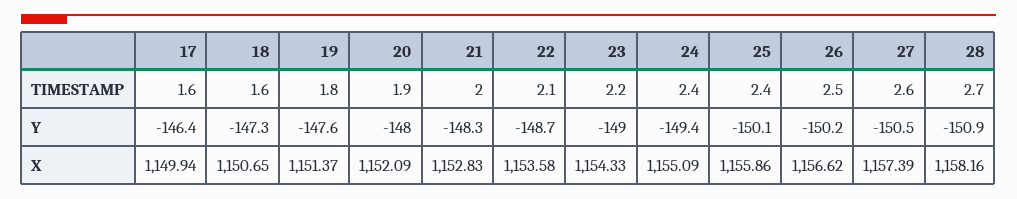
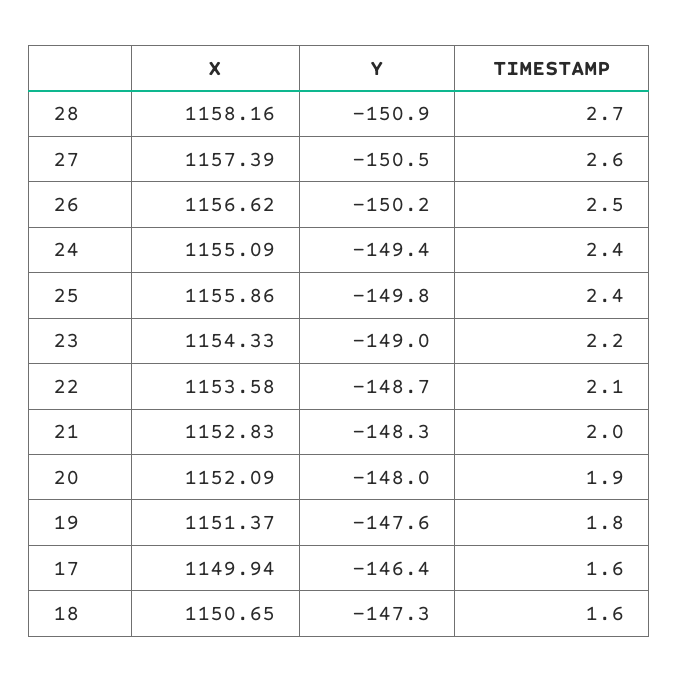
25, Y: -150.1 -> -149.8

